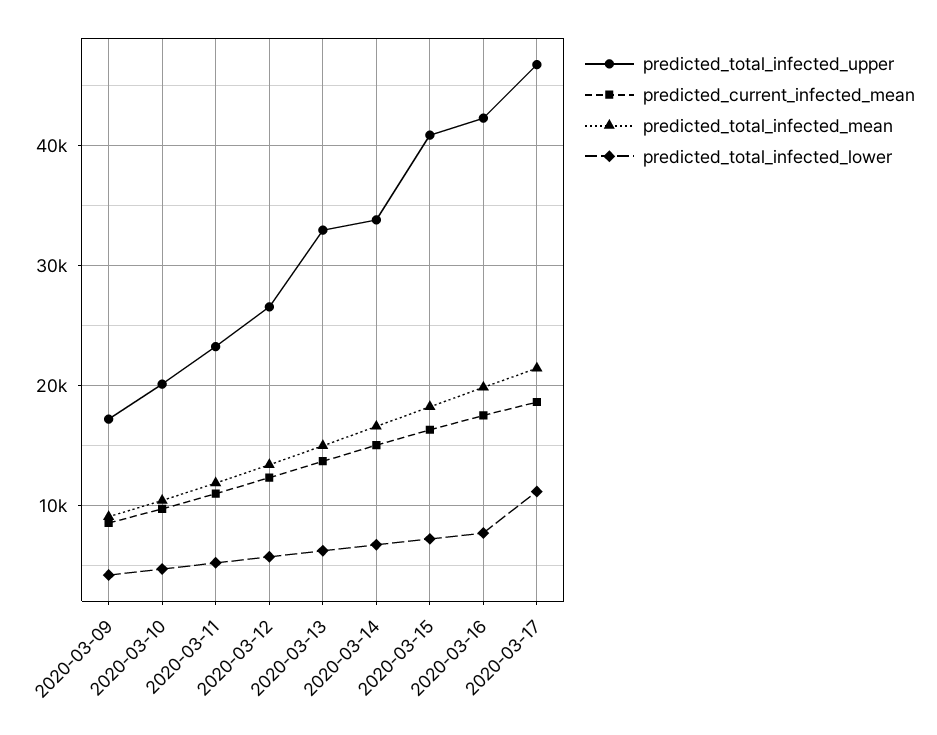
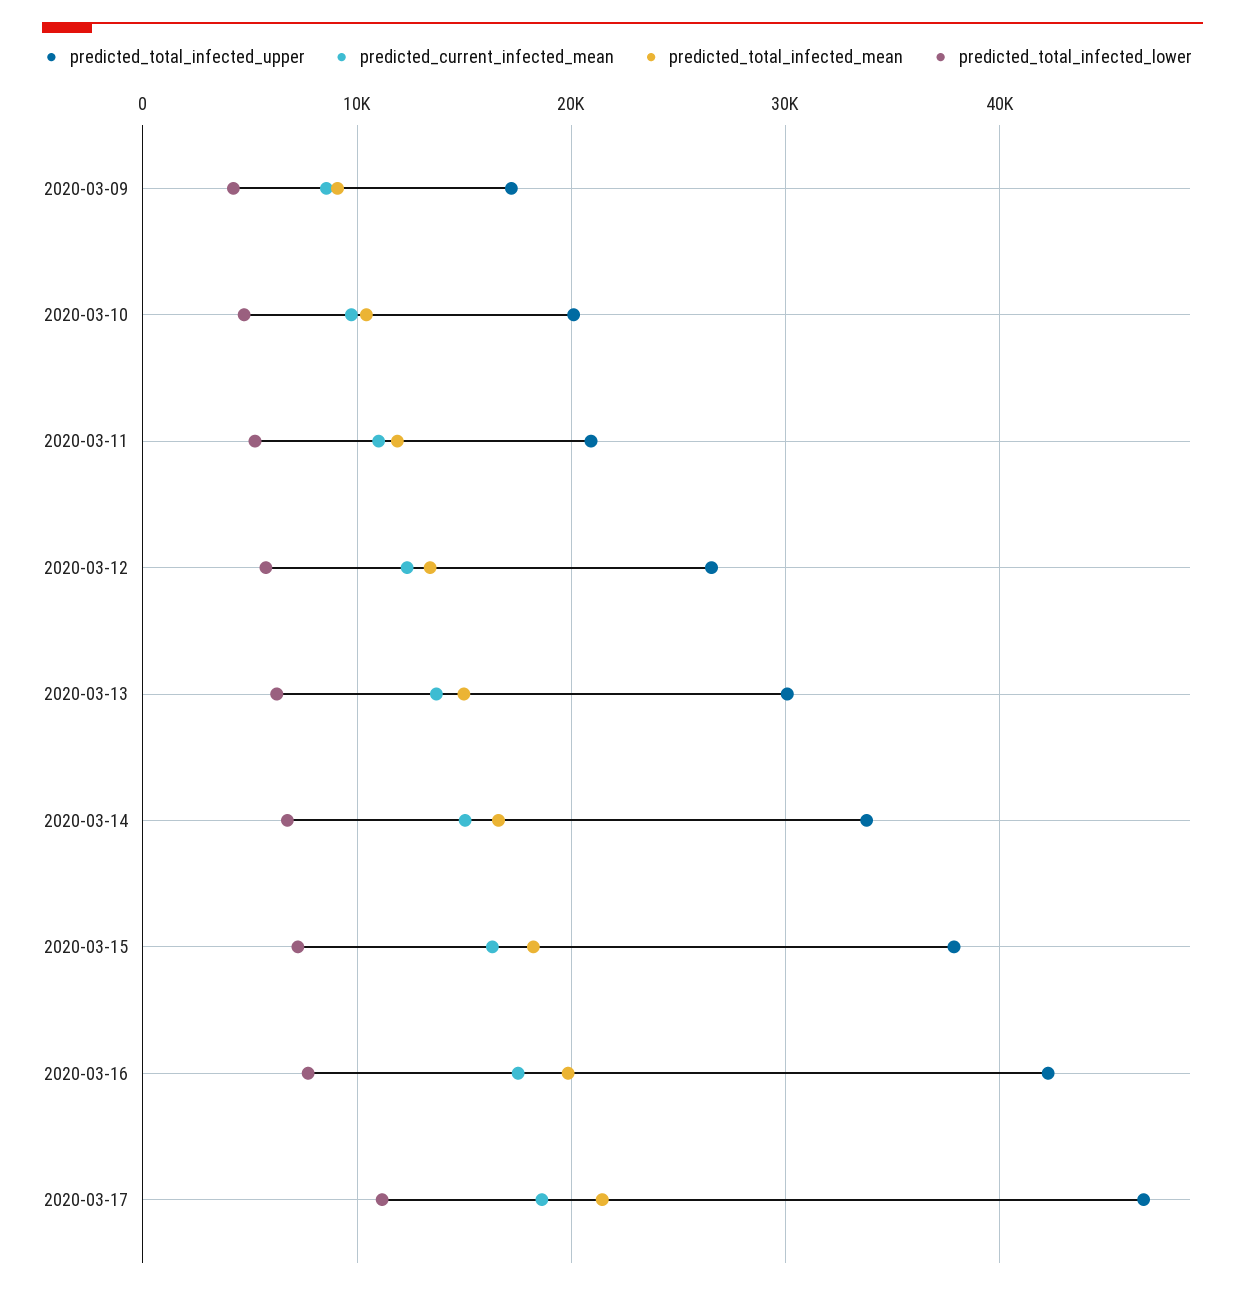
predicted_total_infected_upper, 2020-03-11: 23000 -> 21000
predicted_total_infected_upper, 2020-03-13: 33000 -> 30000
predicted_total_infected_upper, 2020-03-15: 41000 -> 38000

